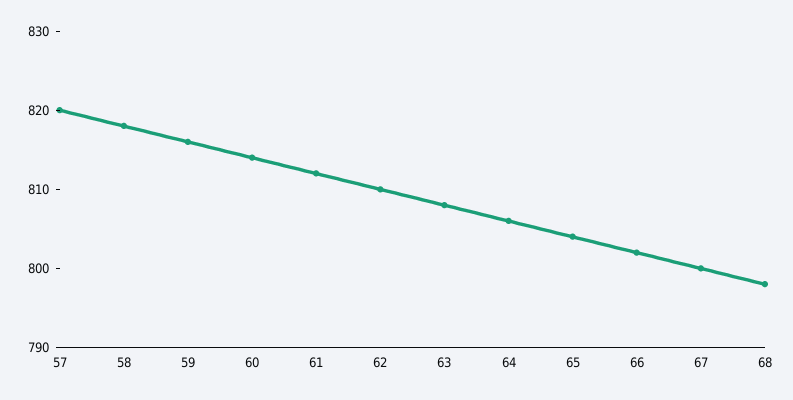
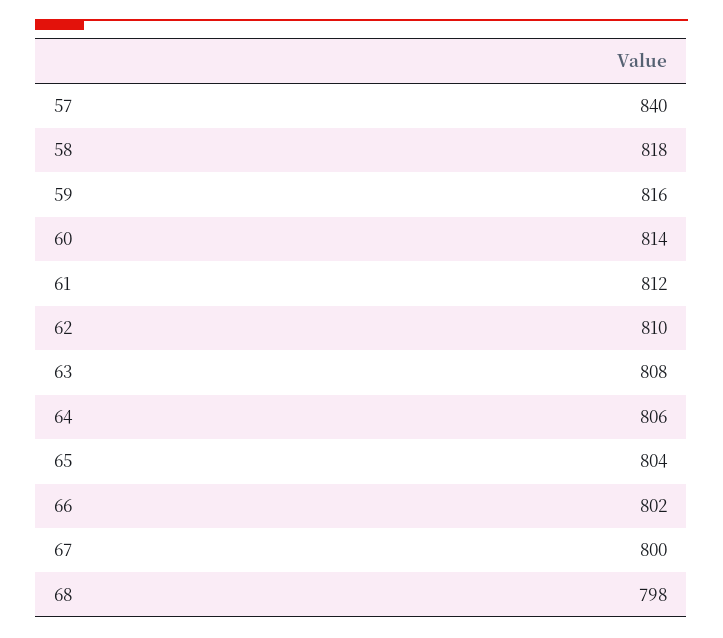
57: 820 -> 840

